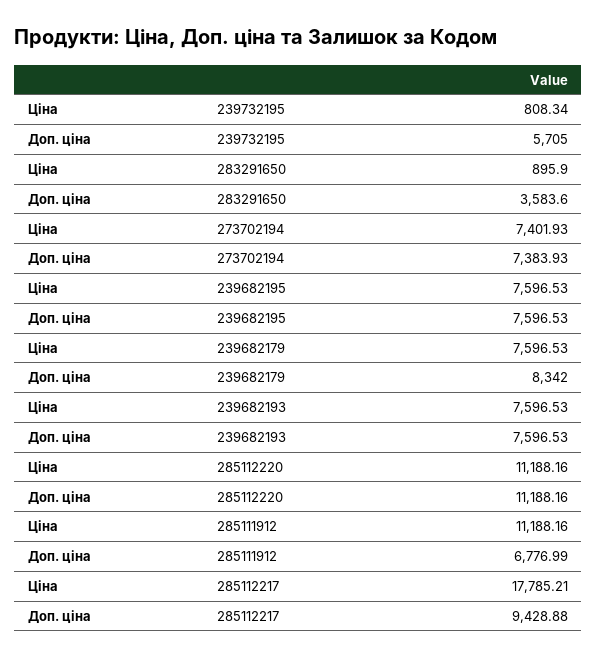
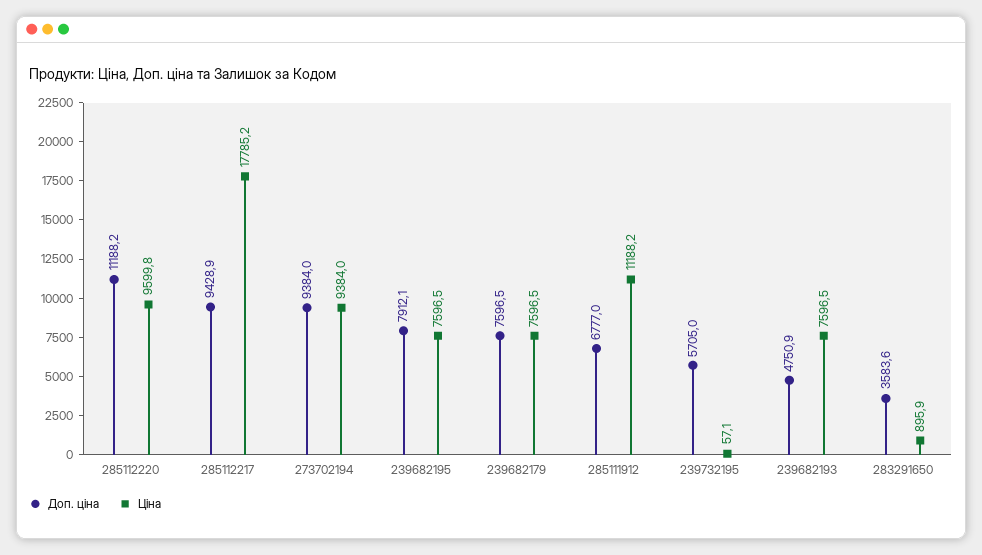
Ціна, 239732195: 808.34 -> 57.1
Ціна, 273702194: 7401.93 -> 9384
Доп. ціна, 273702194: 7383.93 -> 9384
Доп. ціна, 239682195: 7596.53 -> 7912.1
Доп. ціна, 239682179: 8342 -> 7596.5
Доп. ціна, 239682193: 7596.53 -> 4750.9
Ціна, 285112220: 11188.16 -> 9599.8

